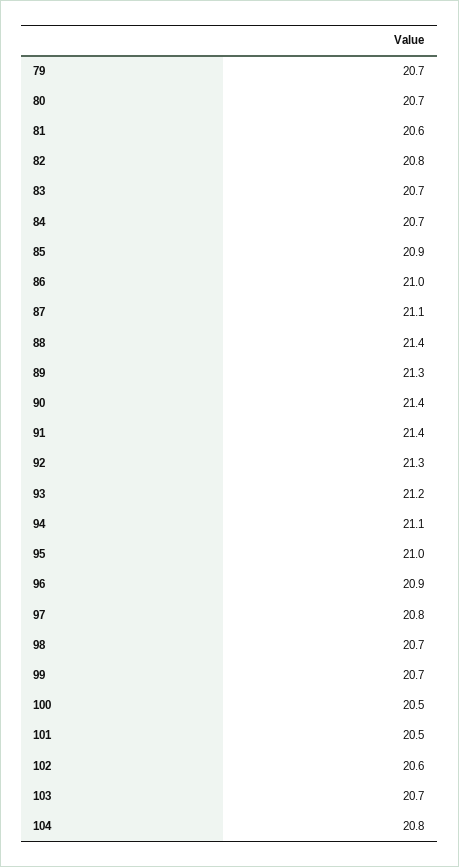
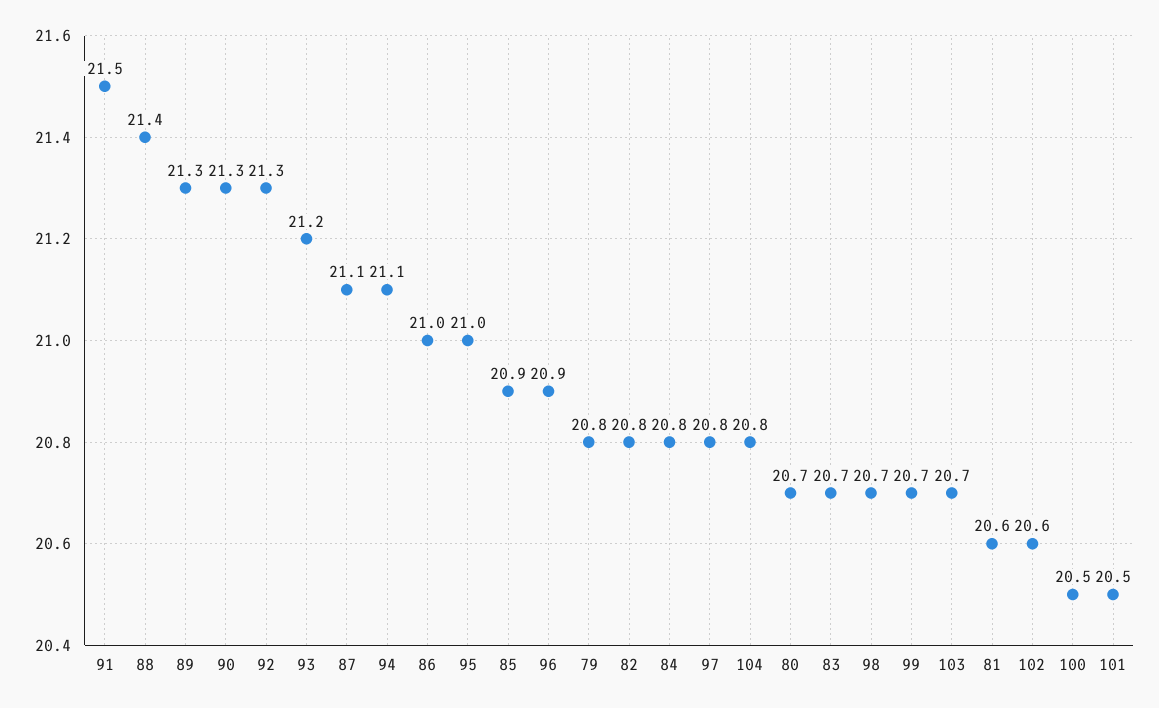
79: 20.7 -> 20.8
84: 20.7 -> 20.8
90: 21.4 -> 21.3
91: 21.4 -> 21.5

